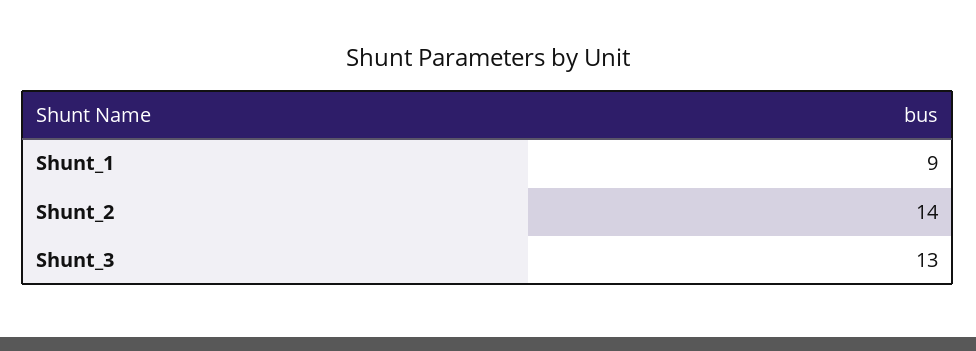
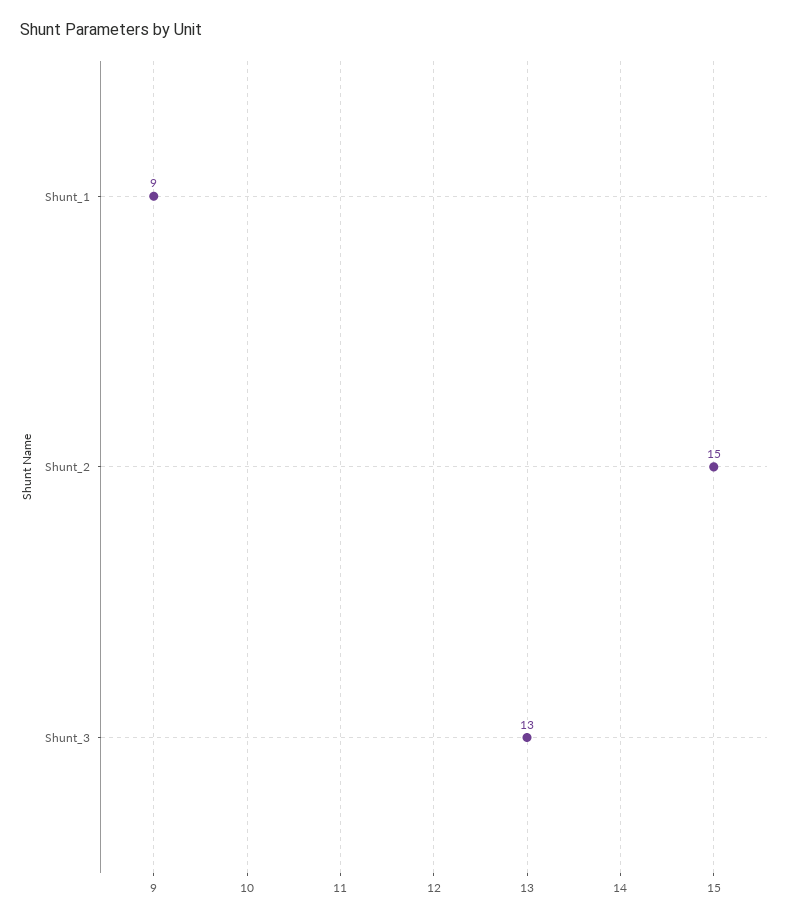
Shunt_2: 14 -> 15

